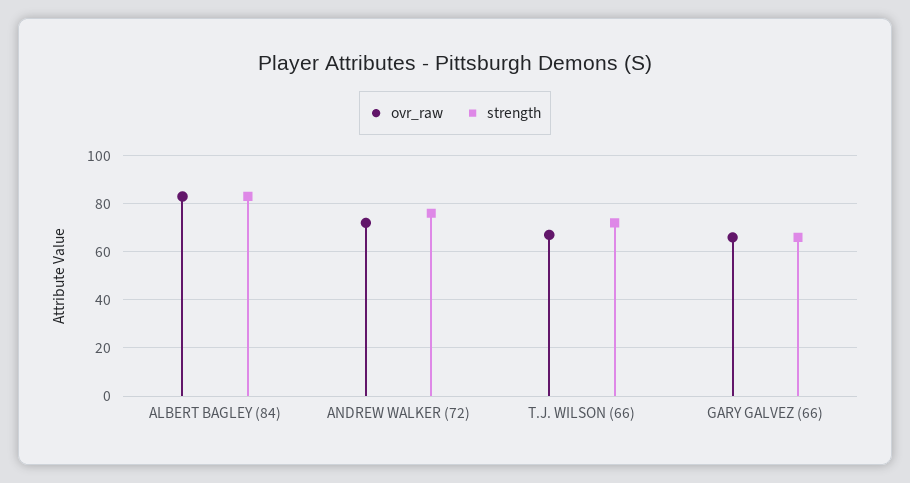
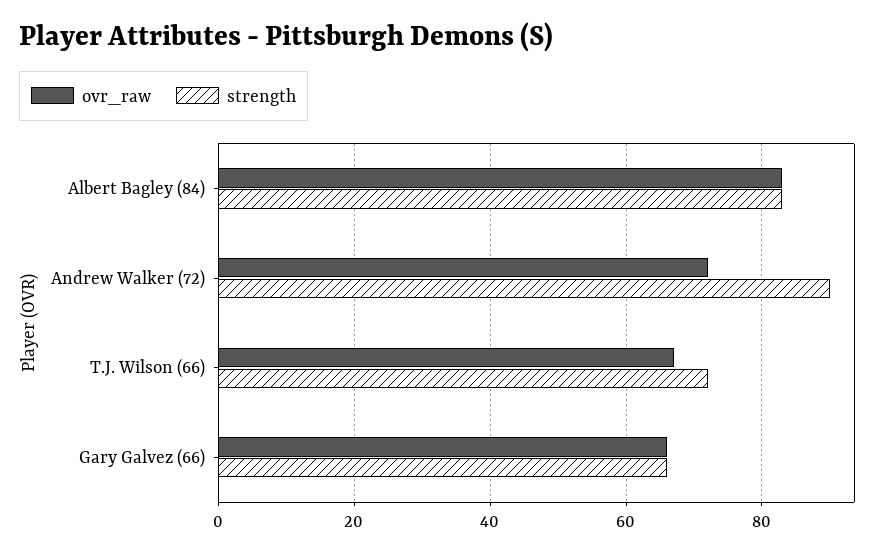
strength, ANDREW WALKER (72): 75 -> 90

